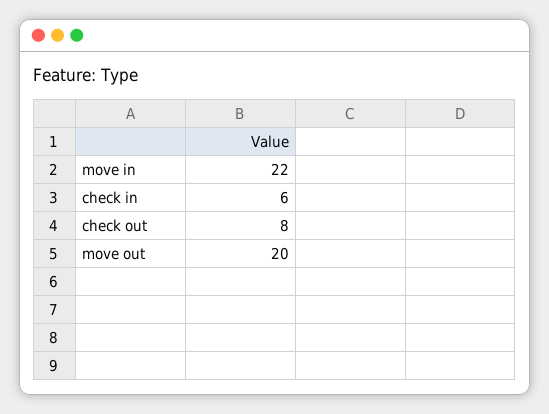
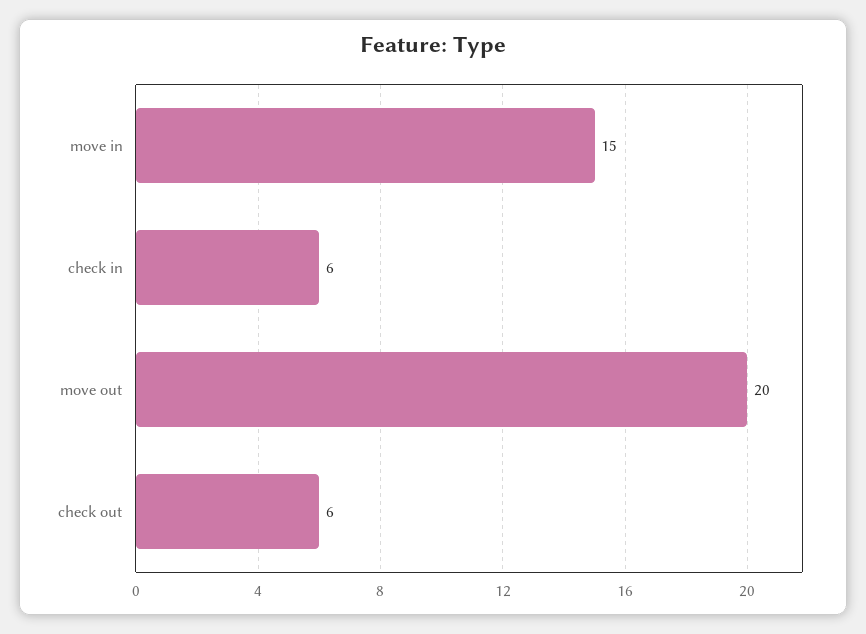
move in: 22 -> 15
check out: 8 -> 6

